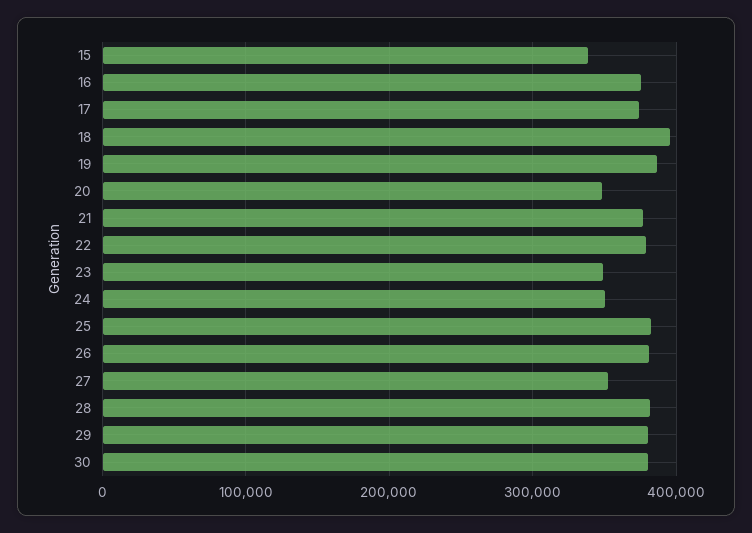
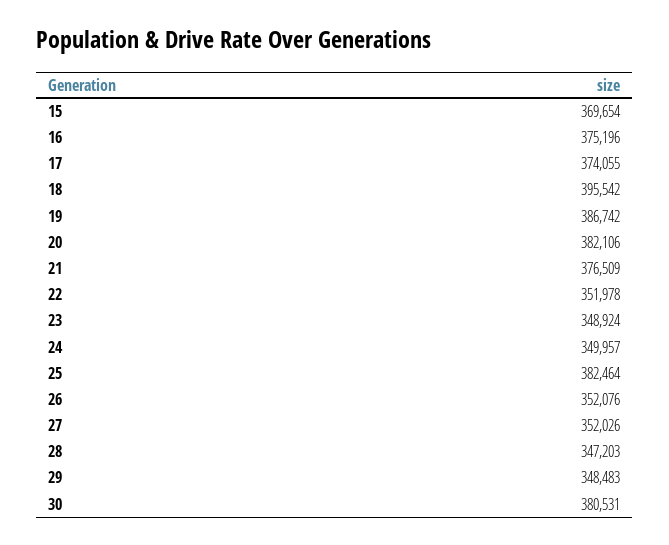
15: 340000 -> 369654
20: 350000 -> 382106
22: 380000 -> 351978
26: 380000 -> 352076
28: 380000 -> 347203
29: 380000 -> 348483

